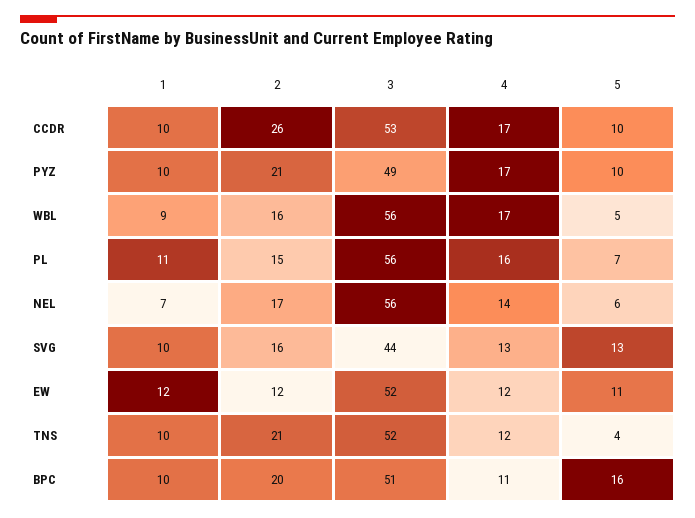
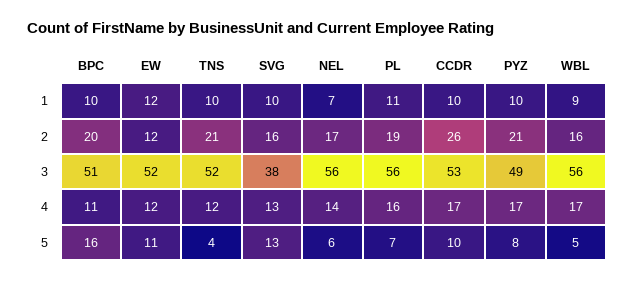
5, PYZ: 10 -> 8
2, PL: 15 -> 19
3, SVG: 44 -> 38

